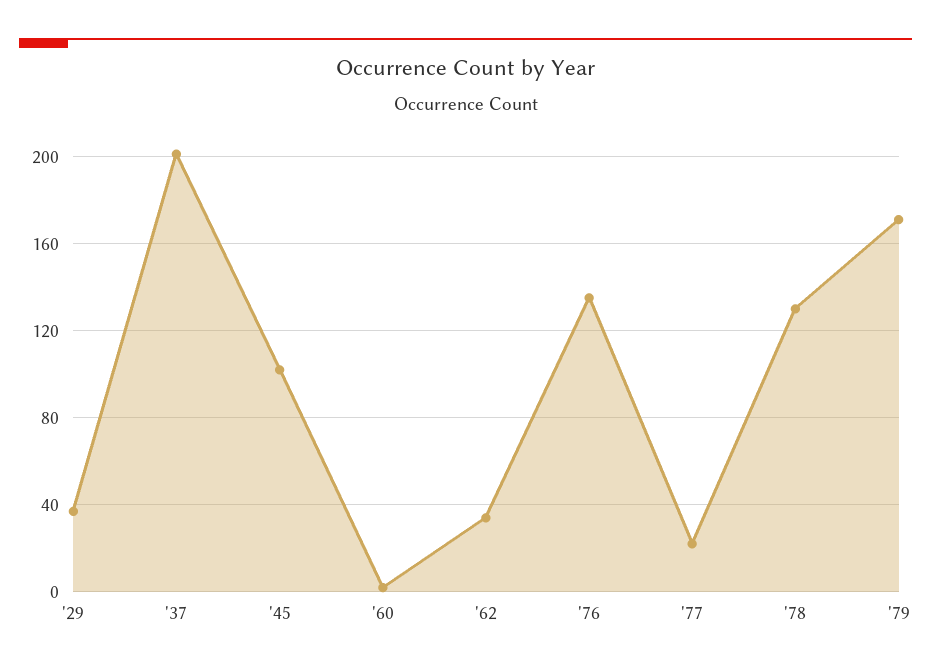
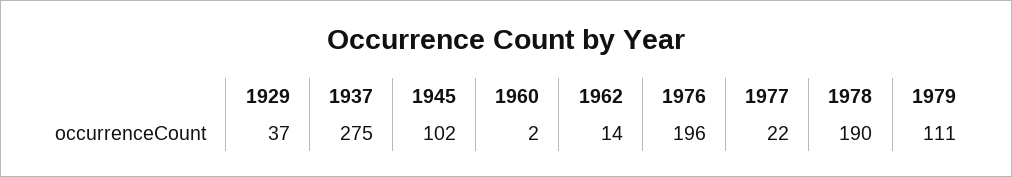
'37: 200 -> 275
'62: 35 -> 14
'76: 135 -> 196
'78: 130 -> 190
'79: 170 -> 111

